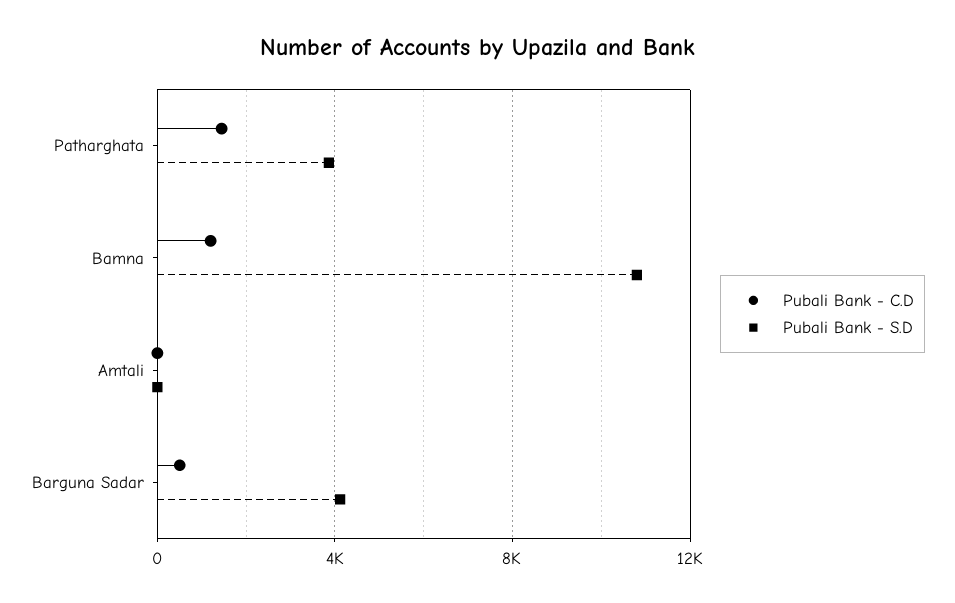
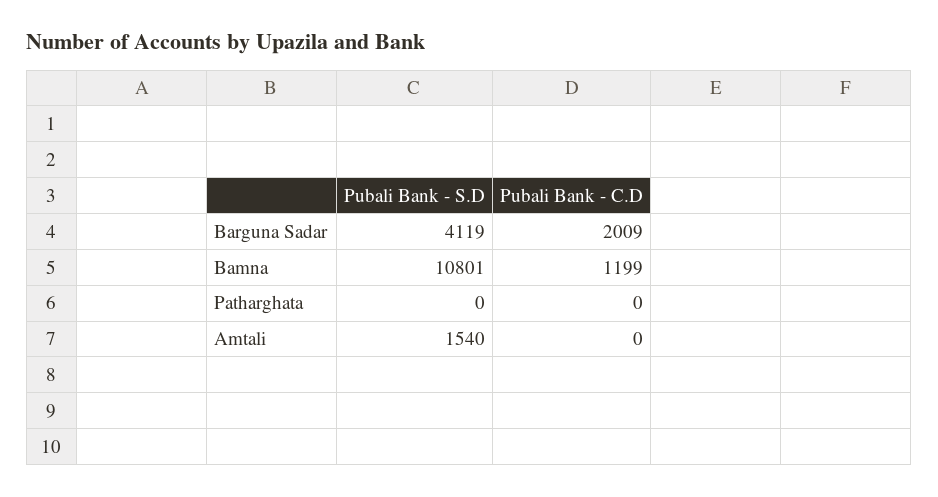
Pubali Bank - C.D, Patharghata: 1500 -> 0
Pubali Bank - S.D, Patharghata: 4000 -> 0
Pubali Bank - S.D, Amtali: 0 -> 1540
Pubali Bank - C.D, Barguna Sadar: 500 -> 2009

